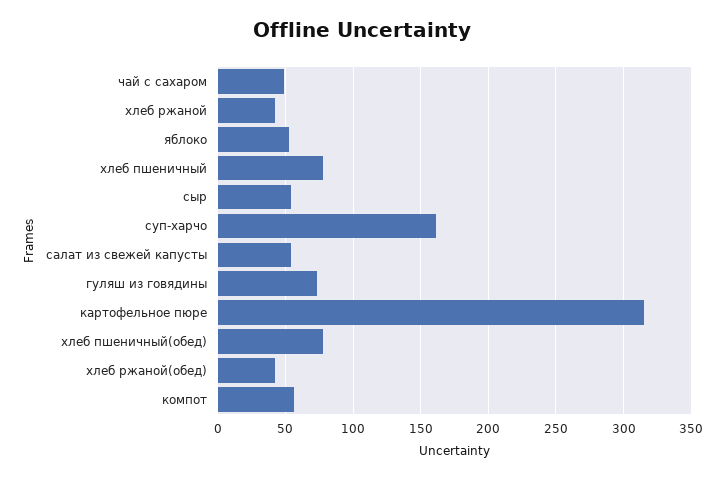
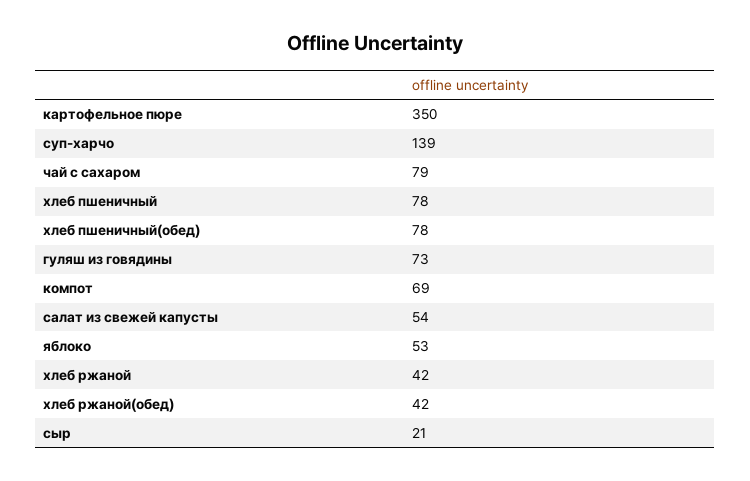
чай с сахаром: 50 -> 79
сыр: 55 -> 21
суп-харчо: 160 -> 139
картофельное пюре: 315 -> 350
компот: 55 -> 69

